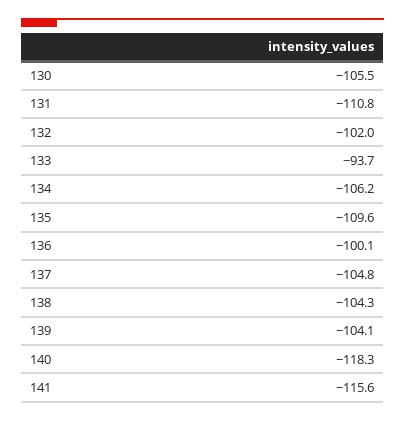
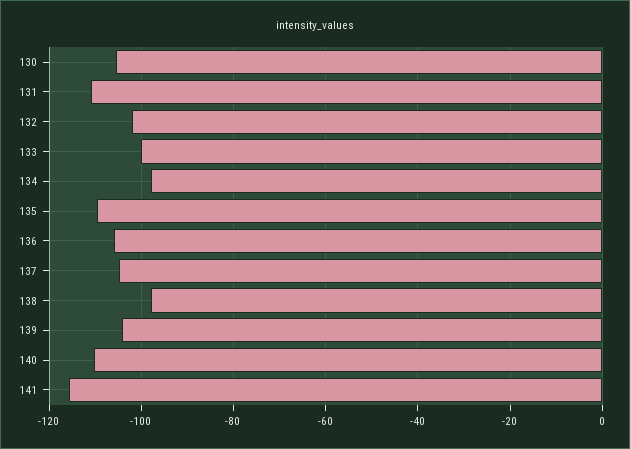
133: -93.7 -> -100
134: -106.2 -> -98
136: -100.1 -> -106
138: -104.3 -> -98
140: -118.3 -> -110

